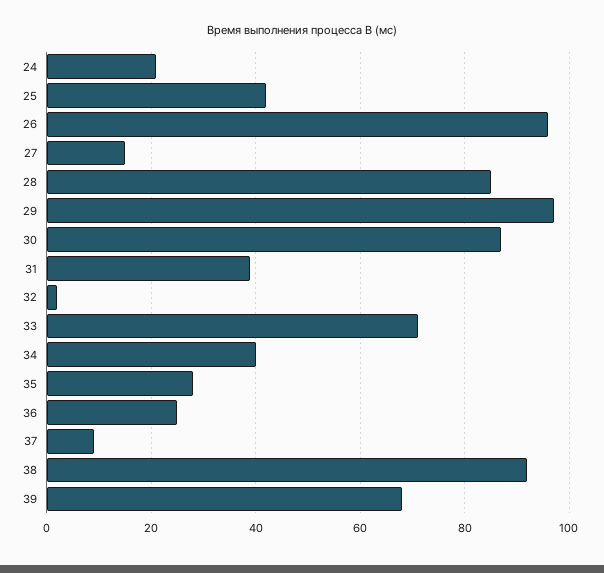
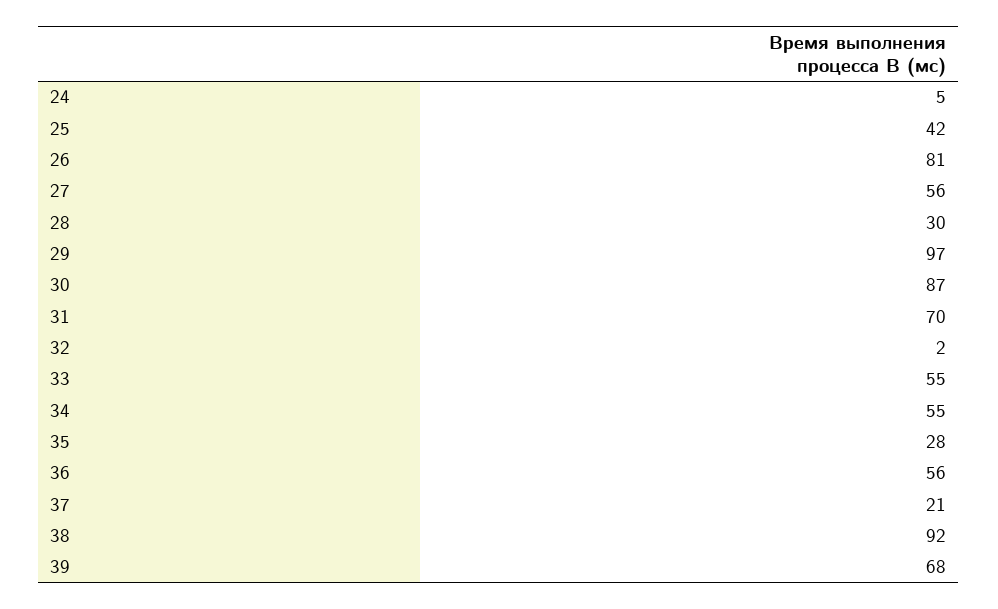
24: 20 -> 5
26: 95 -> 81
27: 15 -> 56
28: 85 -> 30
31: 40 -> 70
33: 70 -> 55
34: 40 -> 55
36: 25 -> 56
37: 10 -> 21

